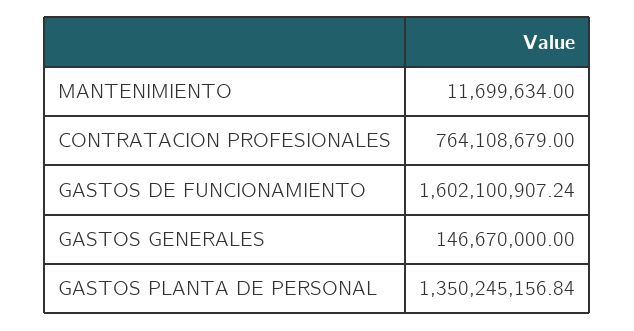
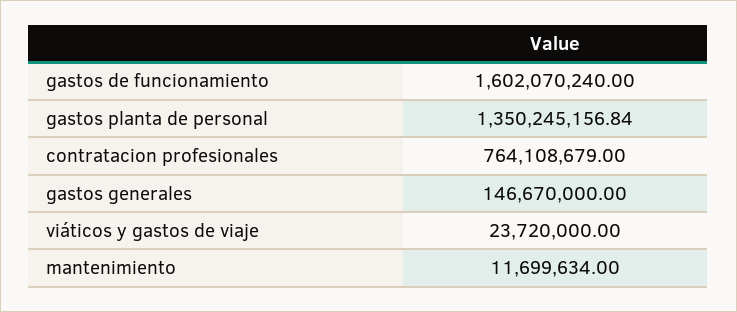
GASTOS DE FUNCIONAMIENTO: 1602100907.24 -> 1602070240
viáticos y gastos de viaje: none -> 23720000

